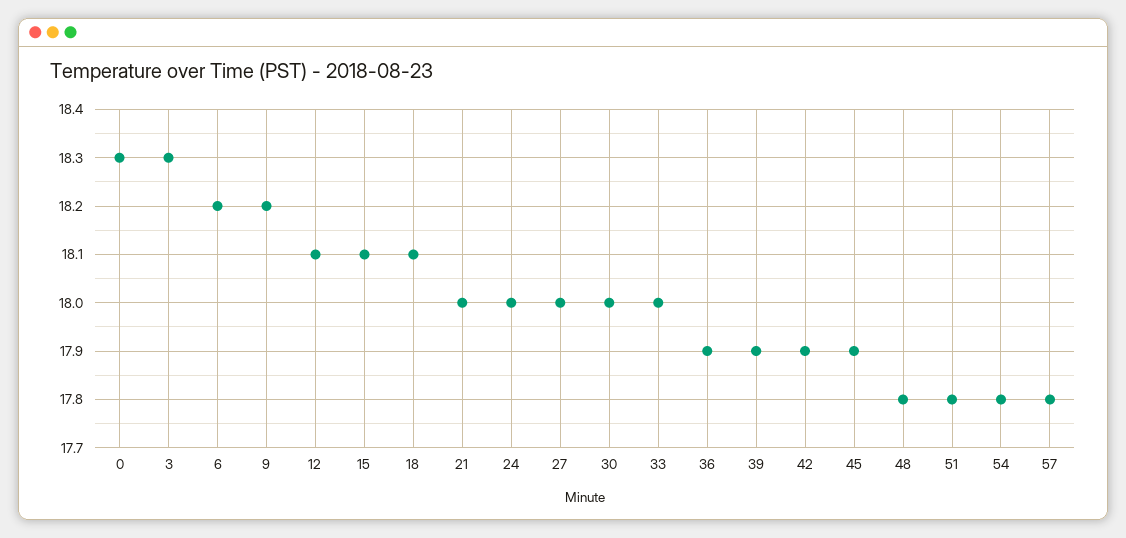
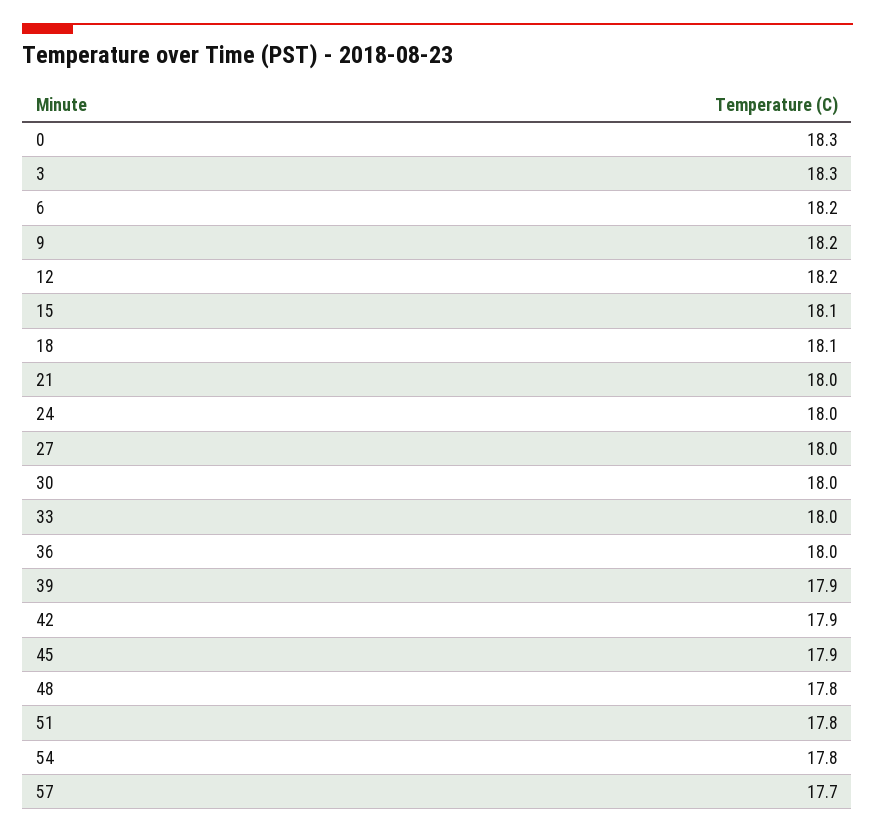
12: 18.1 -> 18.2
36: 17.9 -> 18
57: 17.8 -> 17.7

